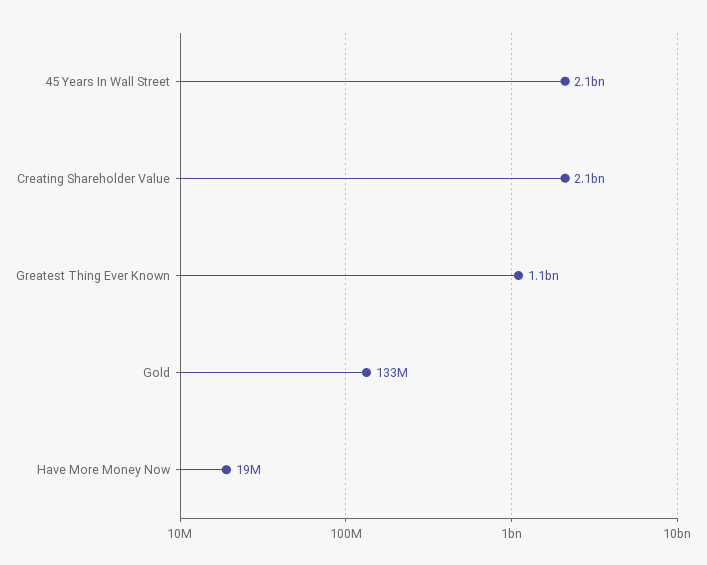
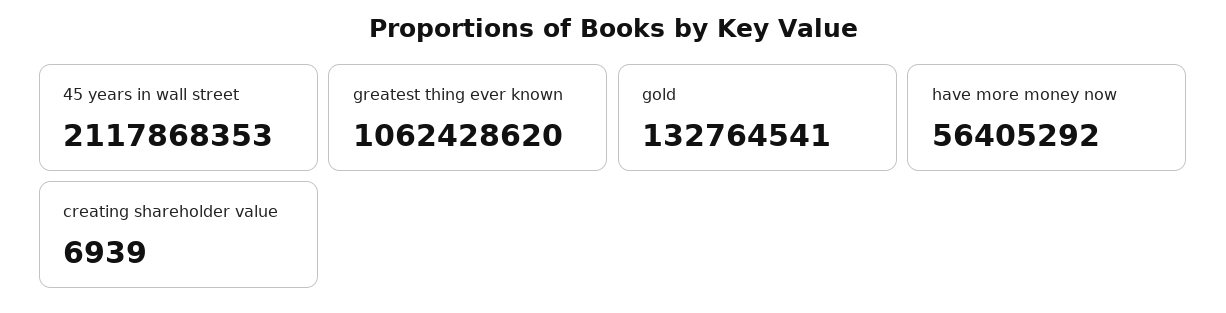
Creating Shareholder Value: 2100000000 -> 6939
Have More Money Now: 19000000 -> 56405292

